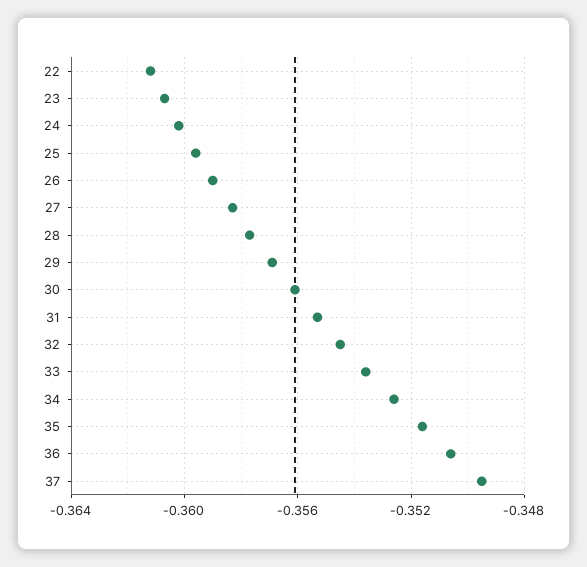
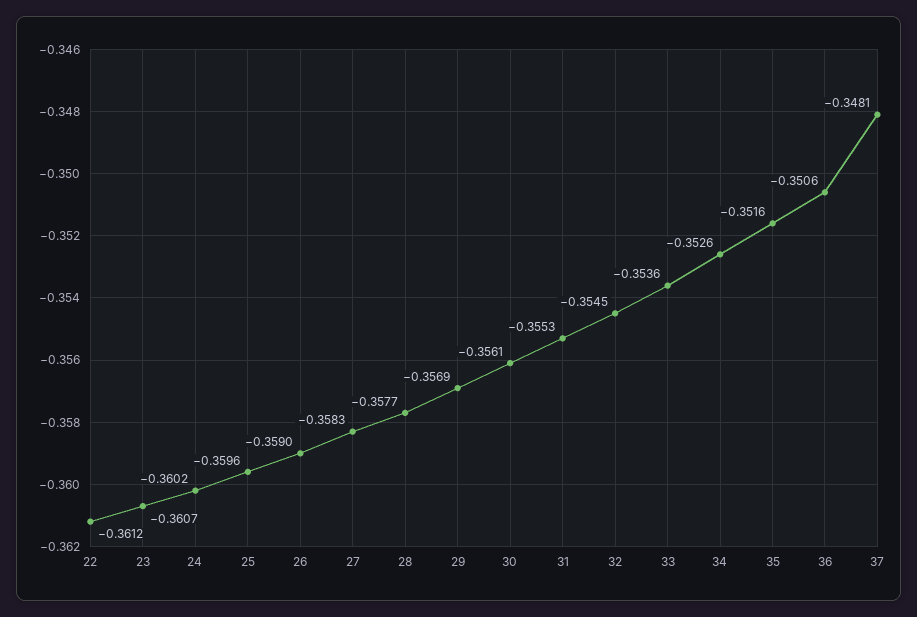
37: -0.3495 -> -0.3481

